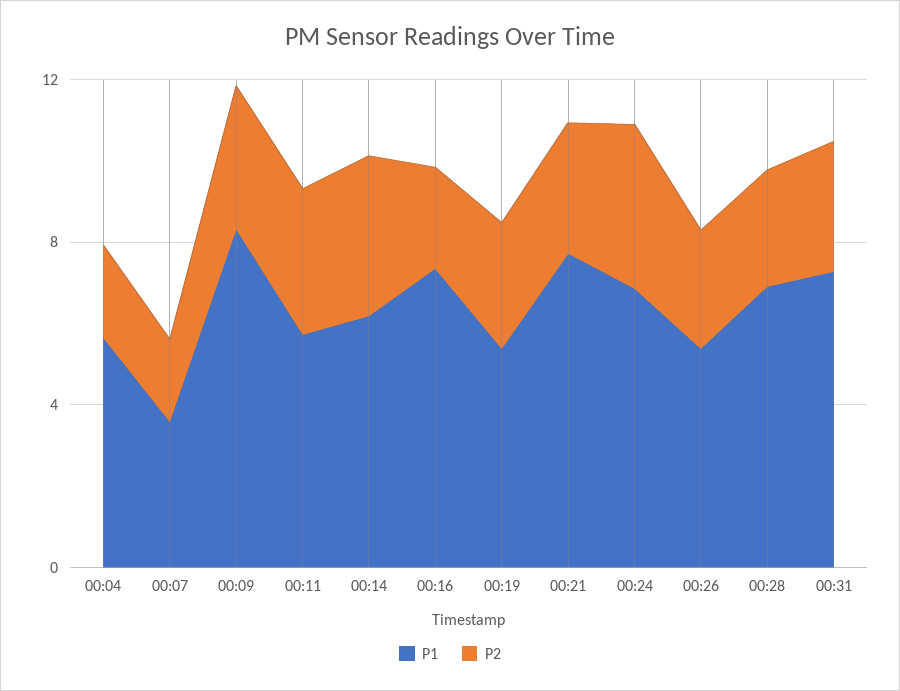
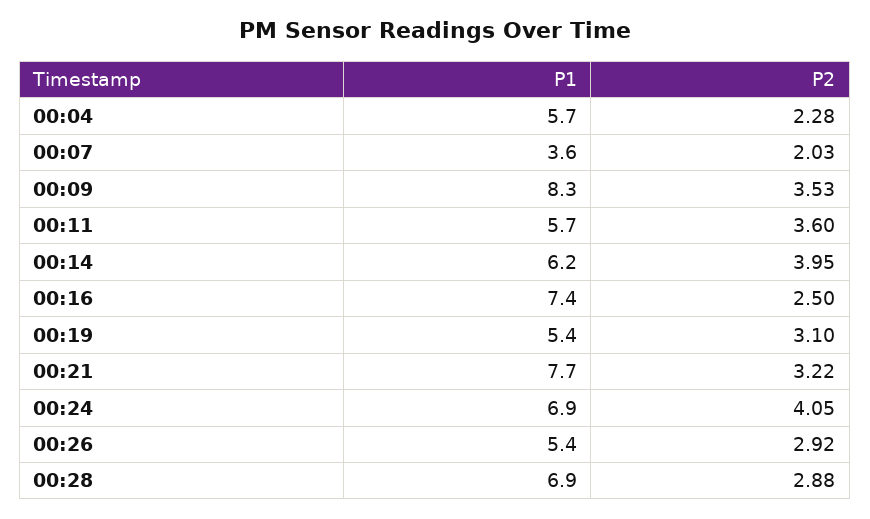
P1, 00:31: 7 -> none
P2, 00:31: 3 -> none

